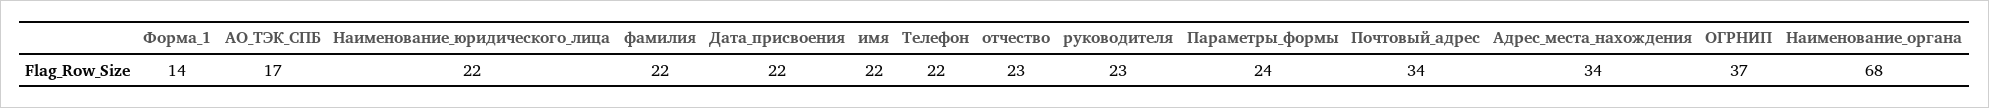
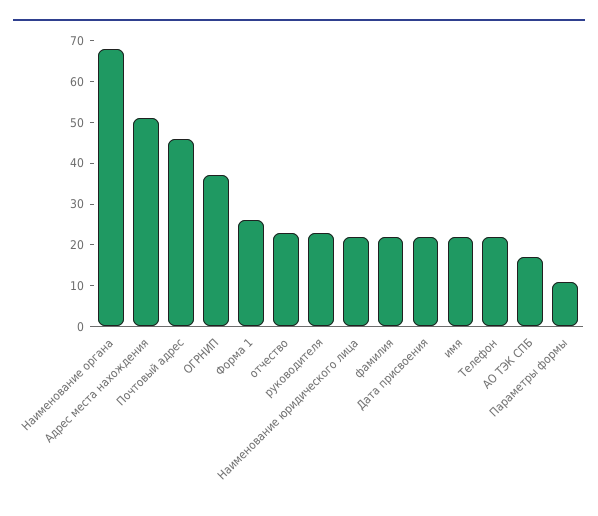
Форма_1: 14 -> 25
Параметры_формы: 24 -> 10
Почтовый_адрес: 34 -> 45
Адрес_места_нахождения: 34 -> 50

